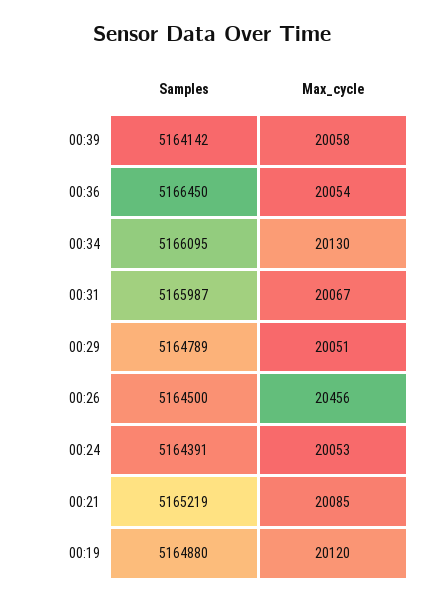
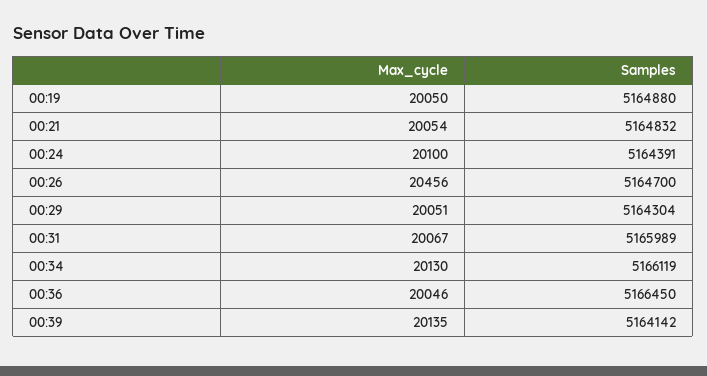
Max_cycle, 00:39: 20058 -> 20135
Max_cycle, 00:36: 20054 -> 20046
Samples, 00:34: 5166095 -> 5166119
Samples, 00:31: 5165987 -> 5165989
Samples, 00:29: 5164789 -> 5164304
Samples, 00:26: 5164500 -> 5164700
Max_cycle, 00:24: 20053 -> 20100
Samples, 00:21: 5165219 -> 5164832
Max_cycle, 00:21: 20085 -> 20054
Max_cycle, 00:19: 20120 -> 20050

